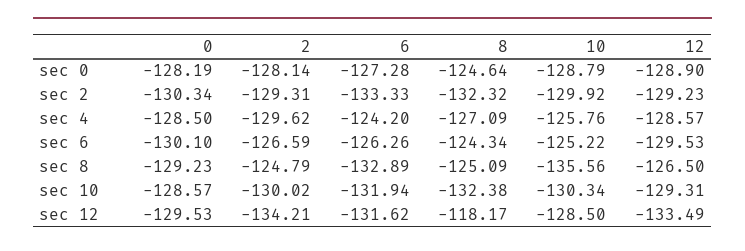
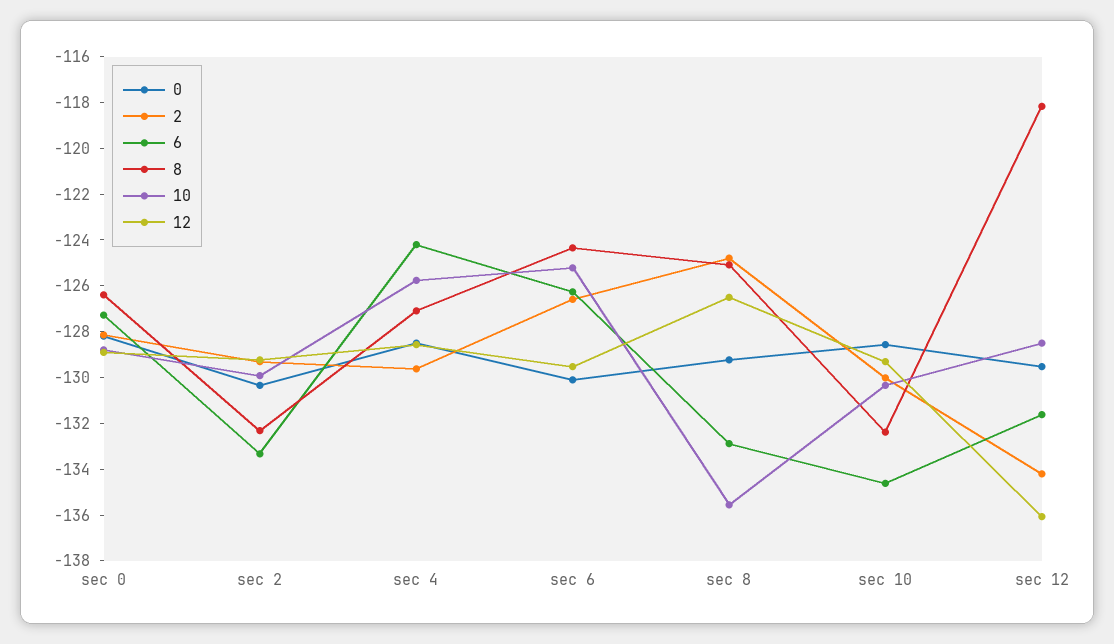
8, sec 0: -124.64 -> -126.5
6, sec 10: -131.94 -> -134.5
12, sec 12: -133.49 -> -136

